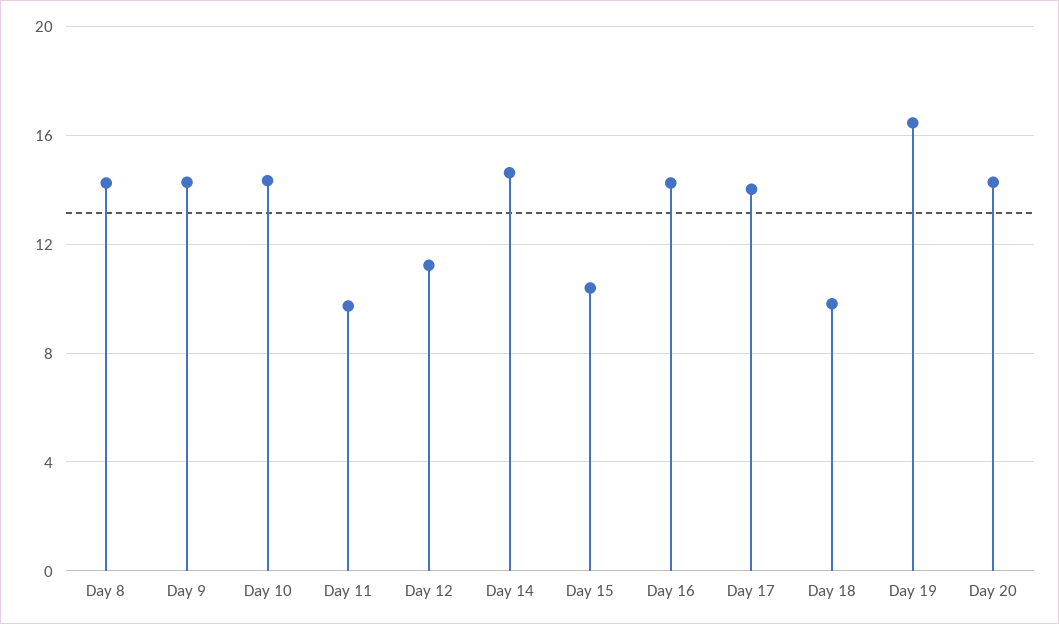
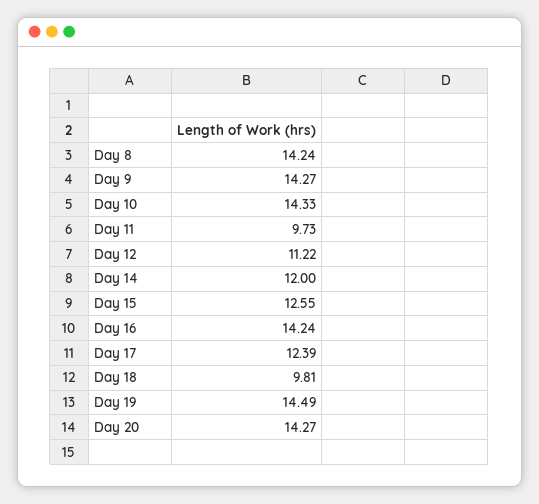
Day 14: 14.5 -> 12
Day 15: 10.5 -> 12.55
Day 17: 14 -> 12.39
Day 19: 16.5 -> 14.49

